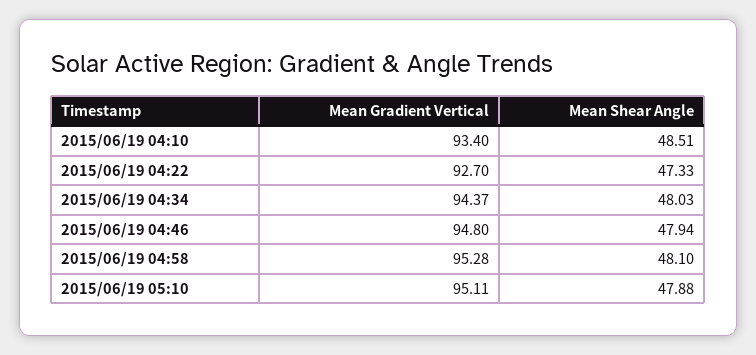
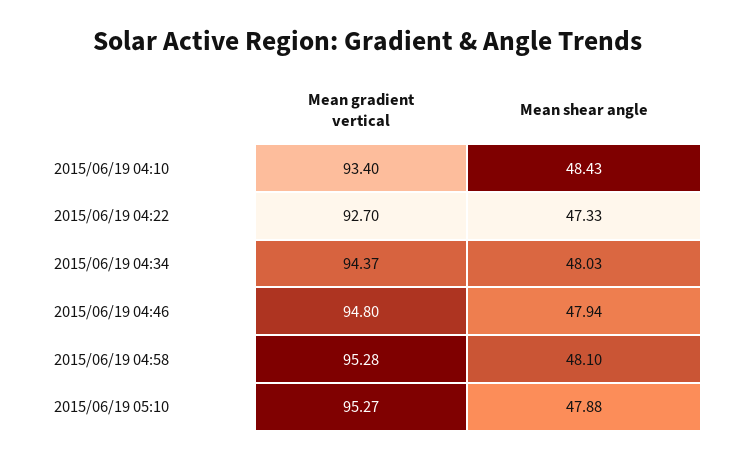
Mean Shear Angle, 2015/06/19 04:10: 48.51 -> 48.43
Mean Gradient Vertical, 2015/06/19 05:10: 95.11 -> 95.27

